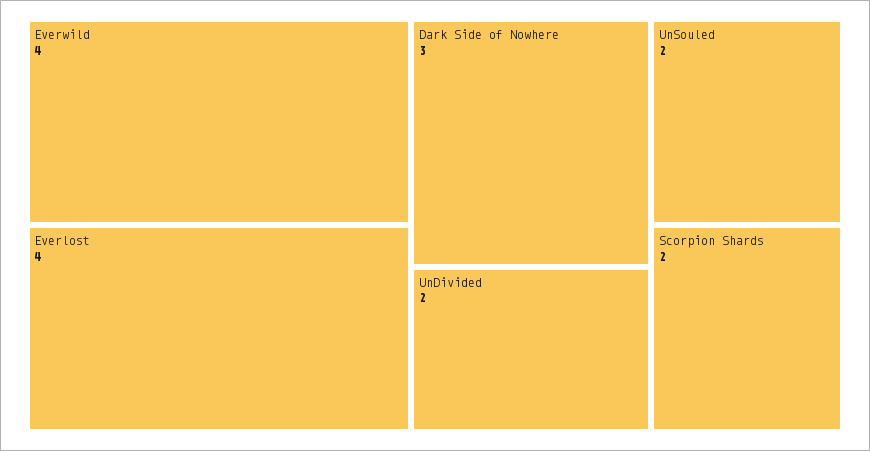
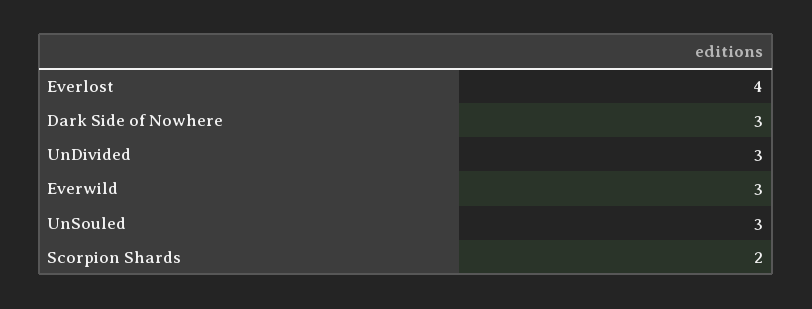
Everwild: 4 -> 3
UnDivided: 2 -> 3
UnSouled: 2 -> 3

